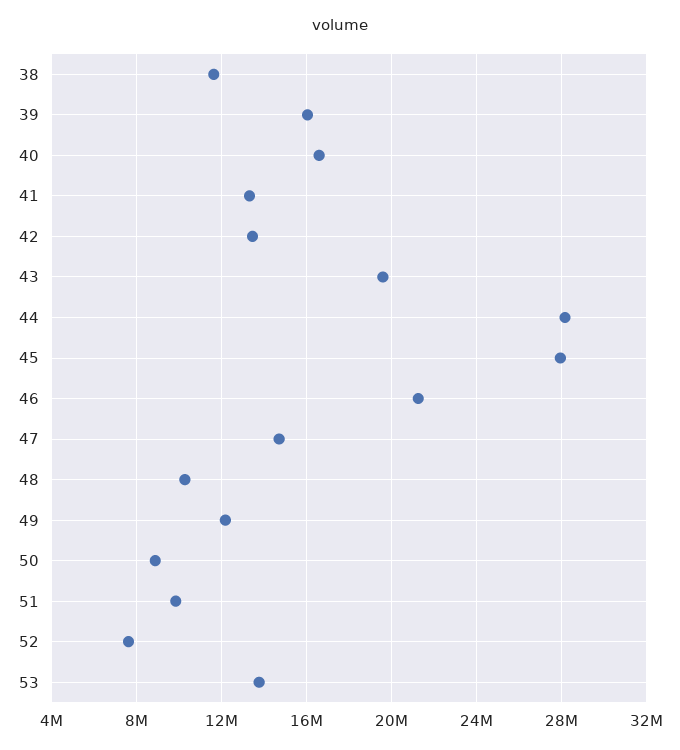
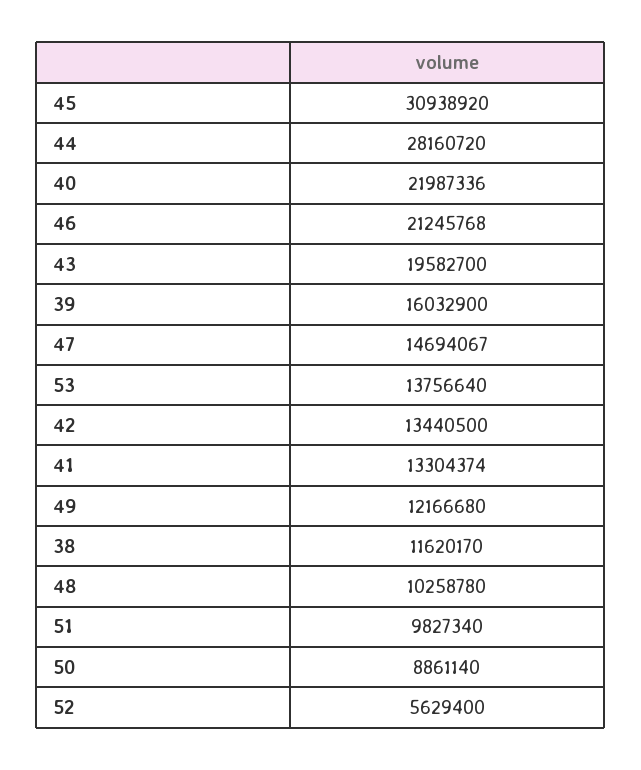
40: 16500000 -> 21987336
45: 28000000 -> 30938920
52: 7500000 -> 5629400

